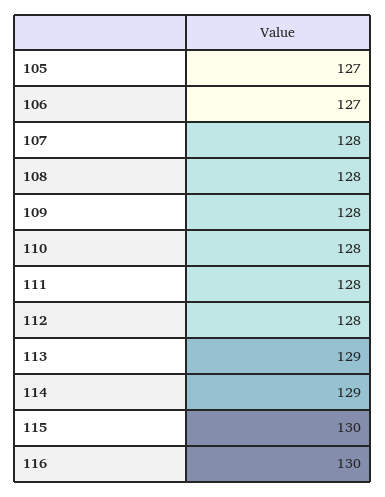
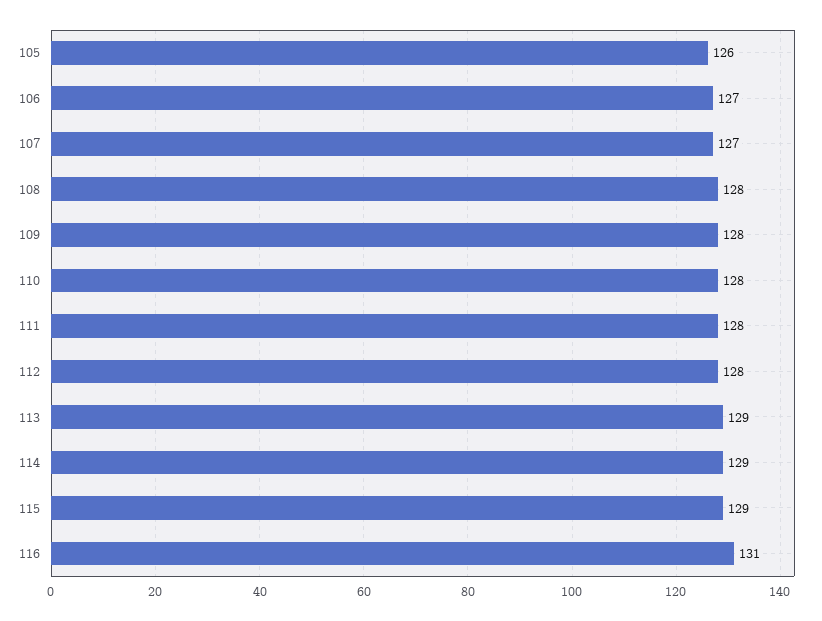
105: 127 -> 126
107: 128 -> 127
115: 130 -> 129
116: 130 -> 131

